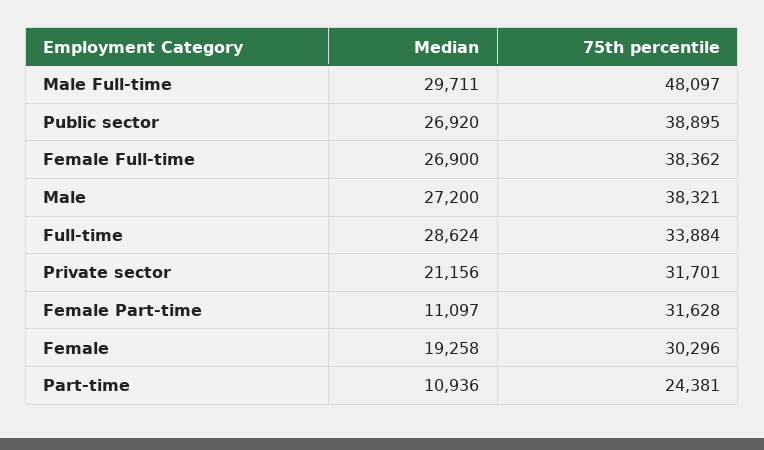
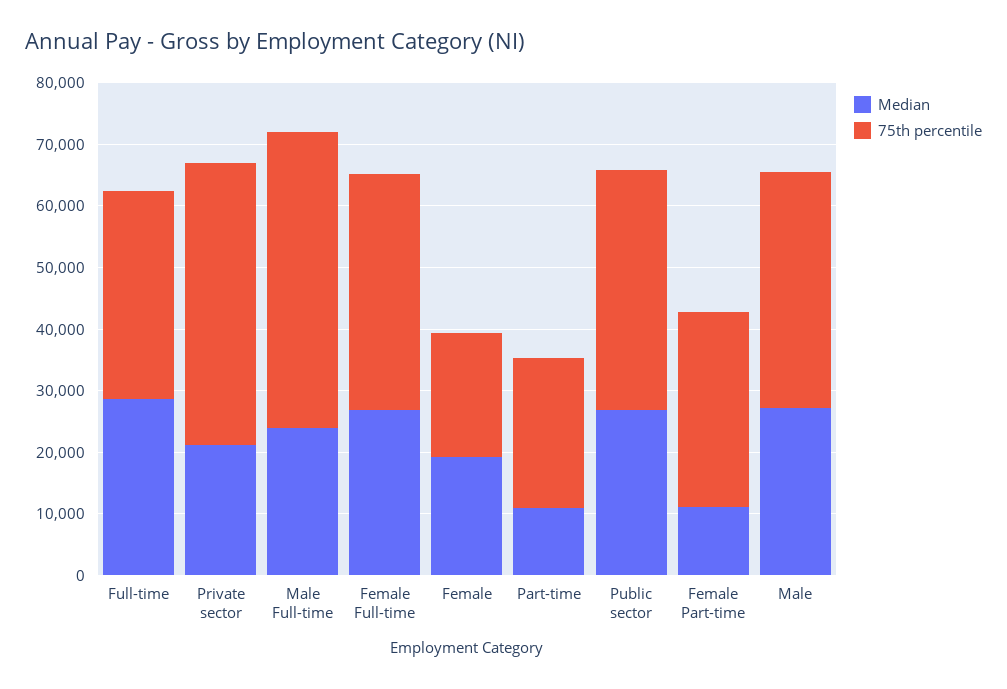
Median, Male Full-time: 29711 -> 24000
75th percentile, Private sector: 31701 -> 46000
75th percentile, Female: 30296 -> 20000

